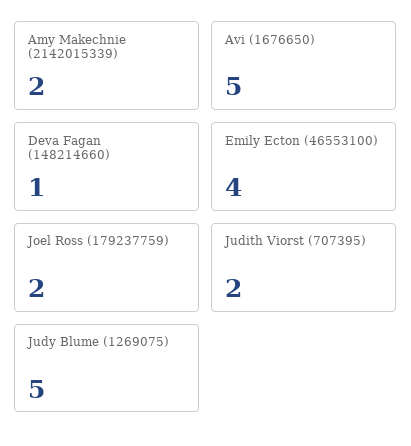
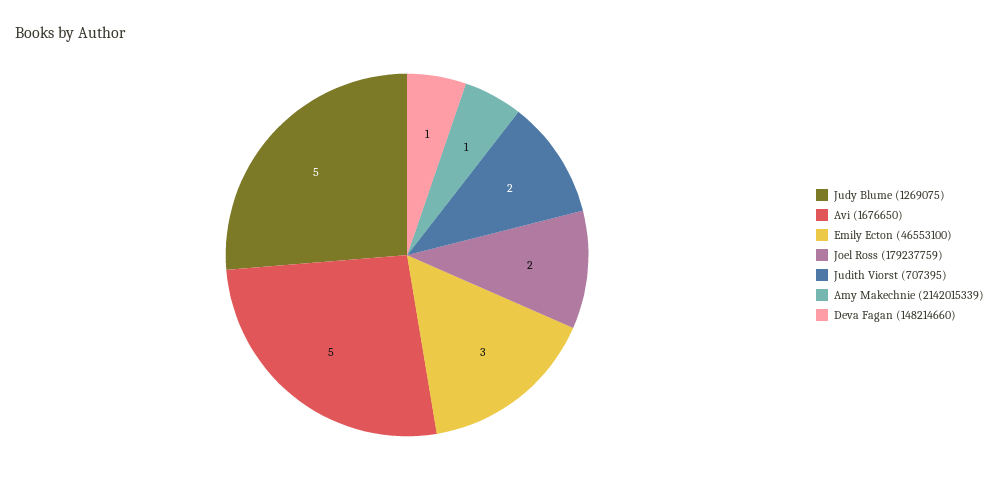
Amy Makechnie (2142015339): 2 -> 1
Emily Ecton (46553100): 4 -> 3

